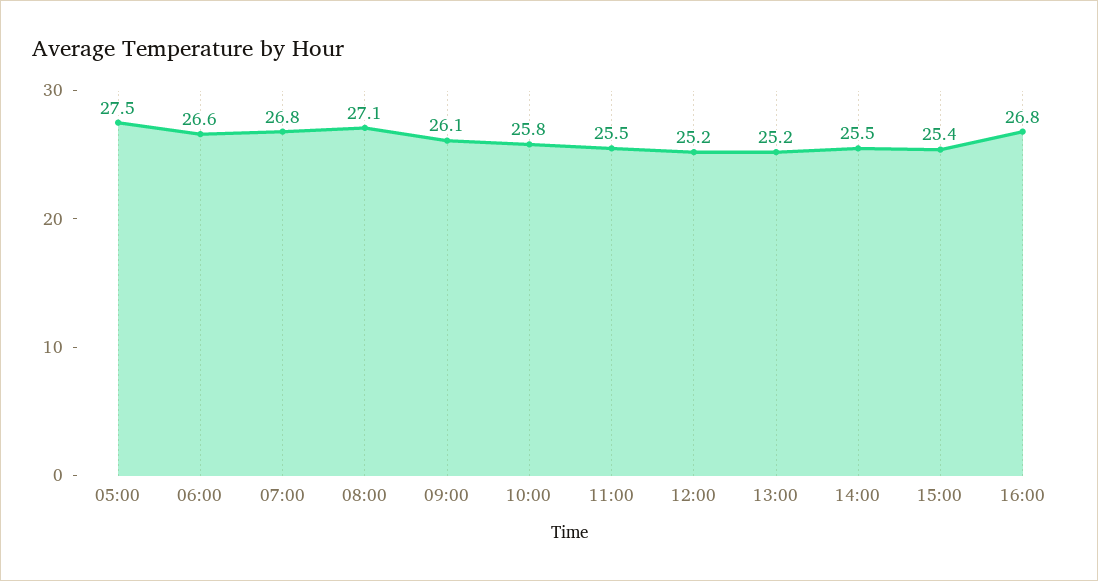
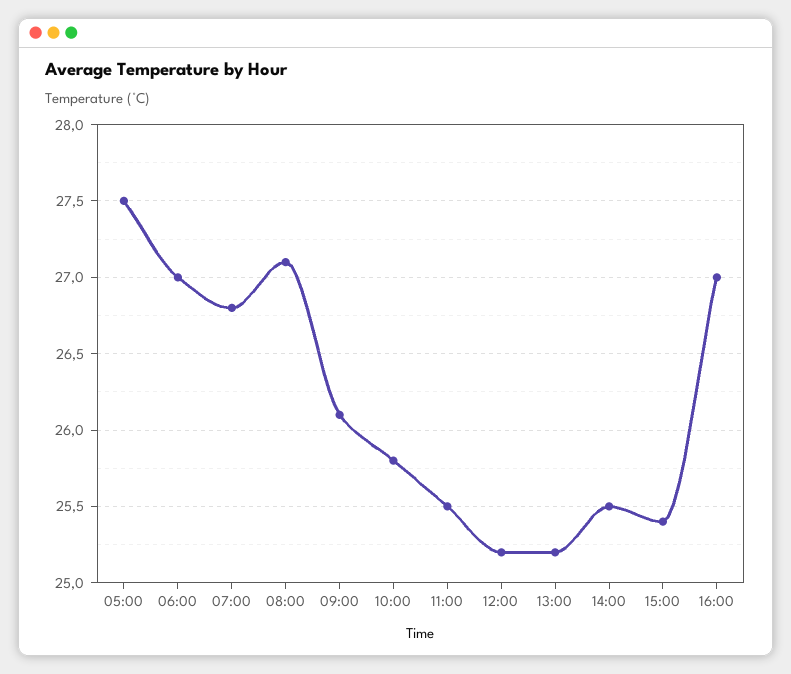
06:00: 26.6 -> 27
16:00: 26.8 -> 27

